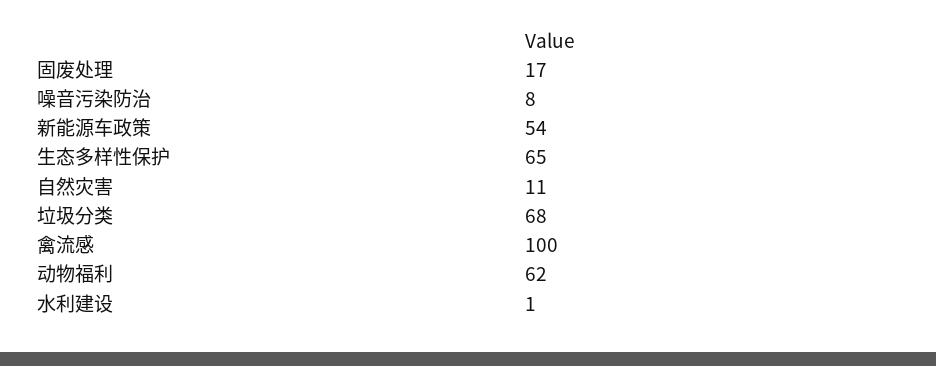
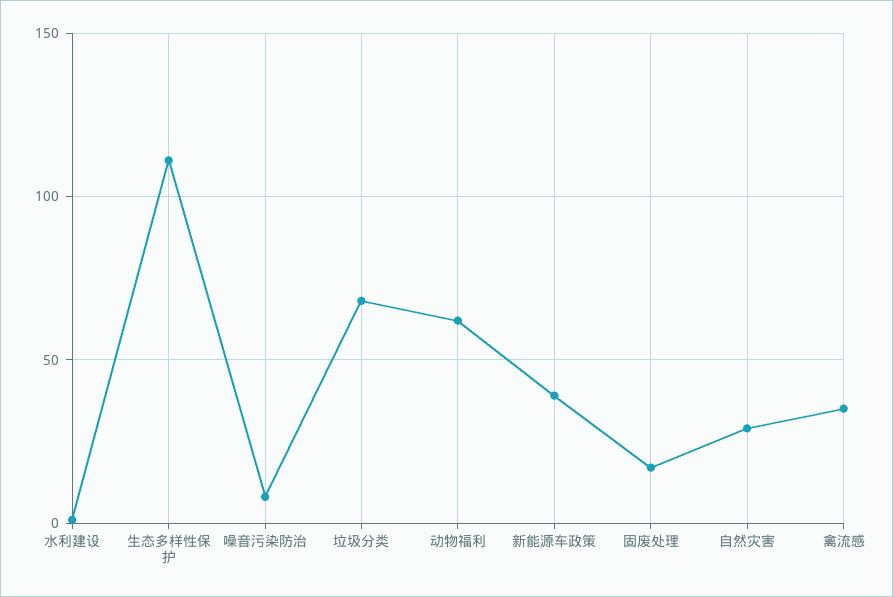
新能源车政策: 54 -> 40
生态多样性保护: 65 -> 110
自然灾害: 11 -> 30
禽流感: 100 -> 35

